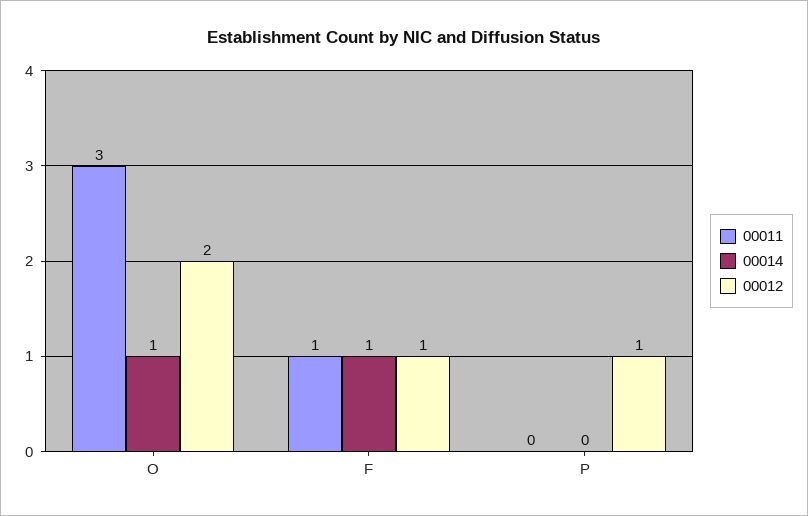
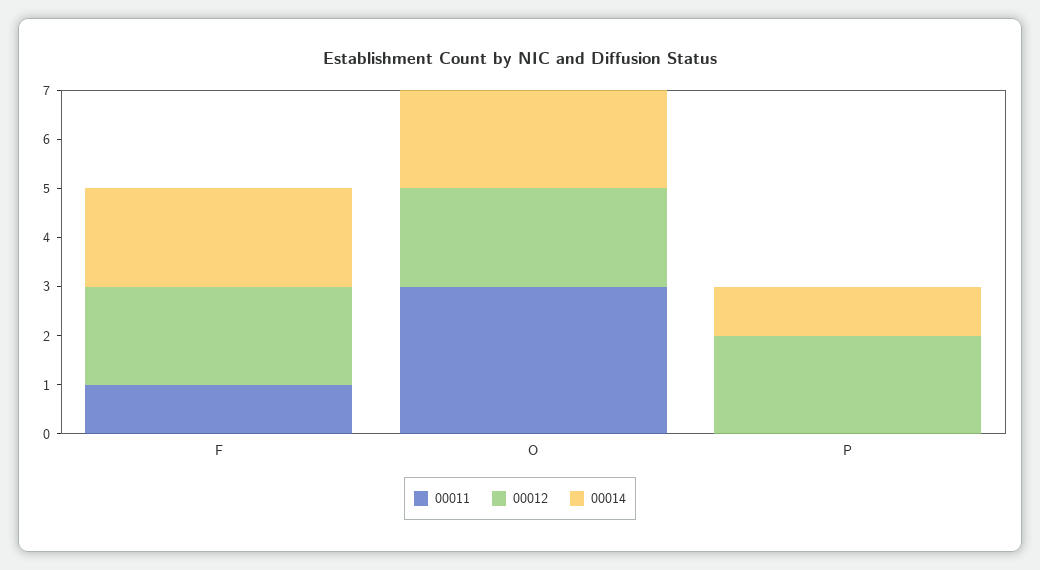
00014, O: 1 -> 2
00014, F: 1 -> 2
00012, F: 1 -> 2
00014, P: 0 -> 1
00012, P: 1 -> 2

